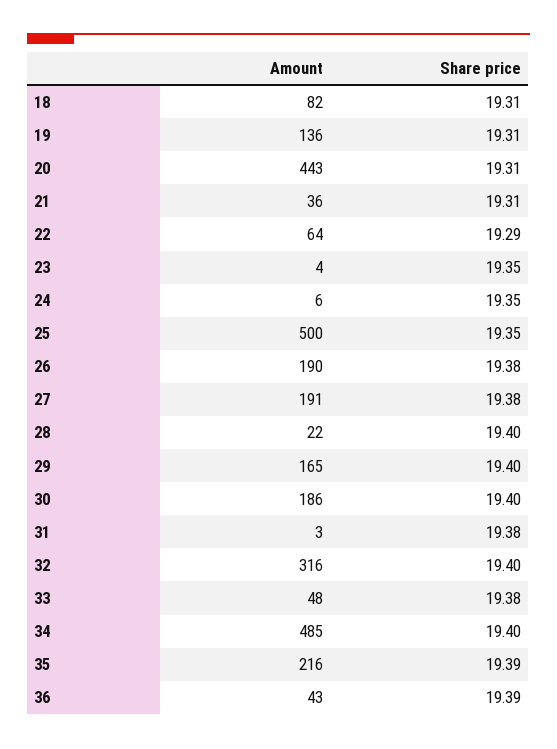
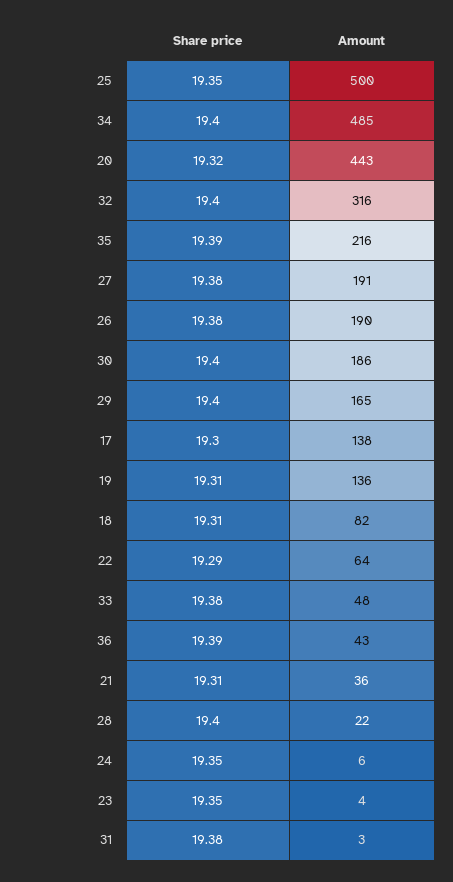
Share price, 20: 19.31 -> 19.32
Share price, 17: none -> 19.3
Amount, 17: none -> 138

